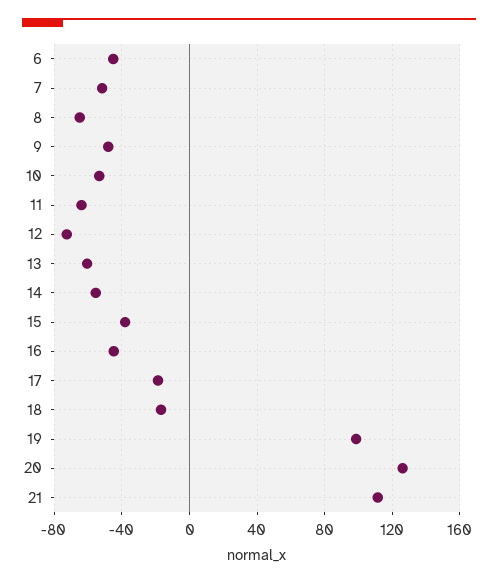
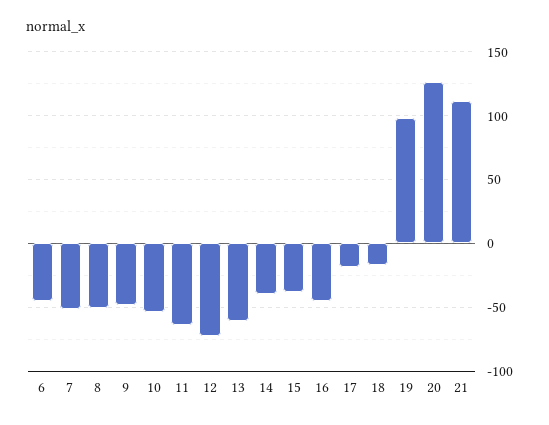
8: -65 -> -50
14: -55 -> -40

